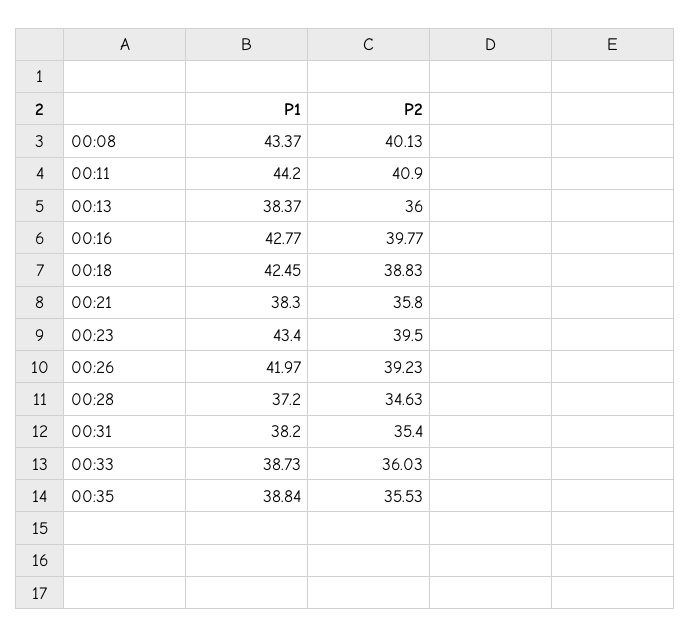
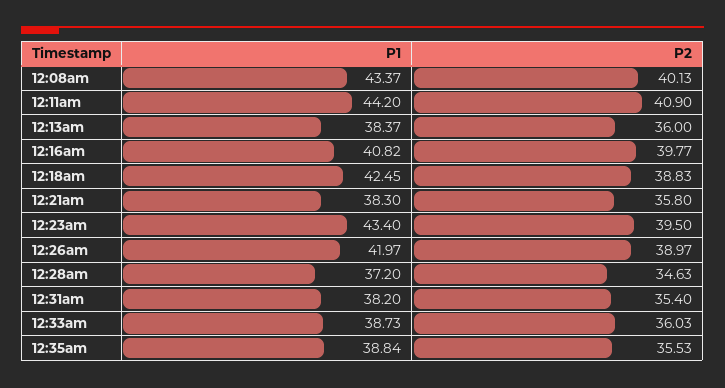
P1, 00:16: 42.77 -> 40.82
P2, 00:26: 39.23 -> 38.97

